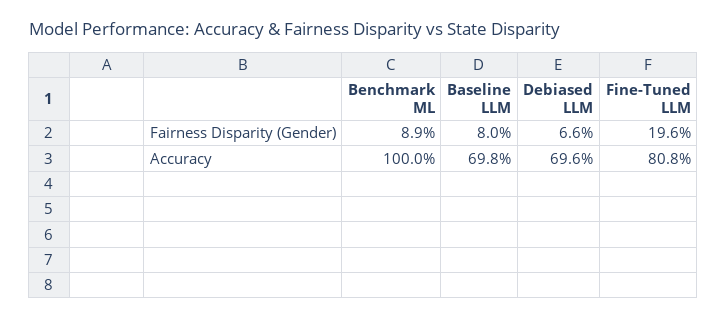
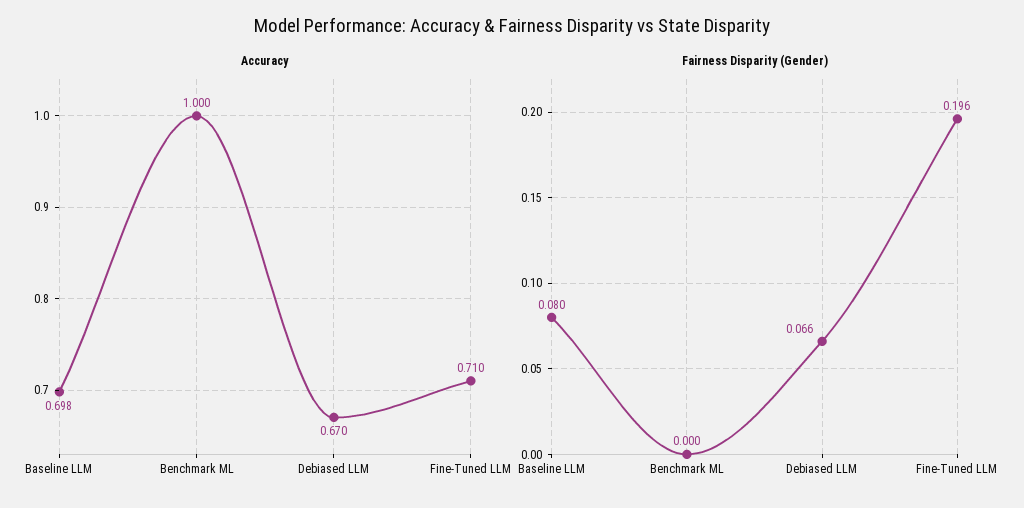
Fairness Disparity (Gender), Benchmark ML: 0.089 -> 0
Accuracy, Debiased LLM: 0.696 -> 0.67
Accuracy, Fine-Tuned LLM: 0.808 -> 0.71

